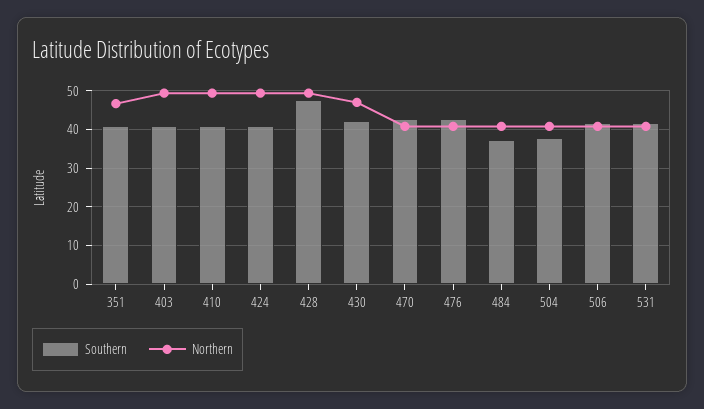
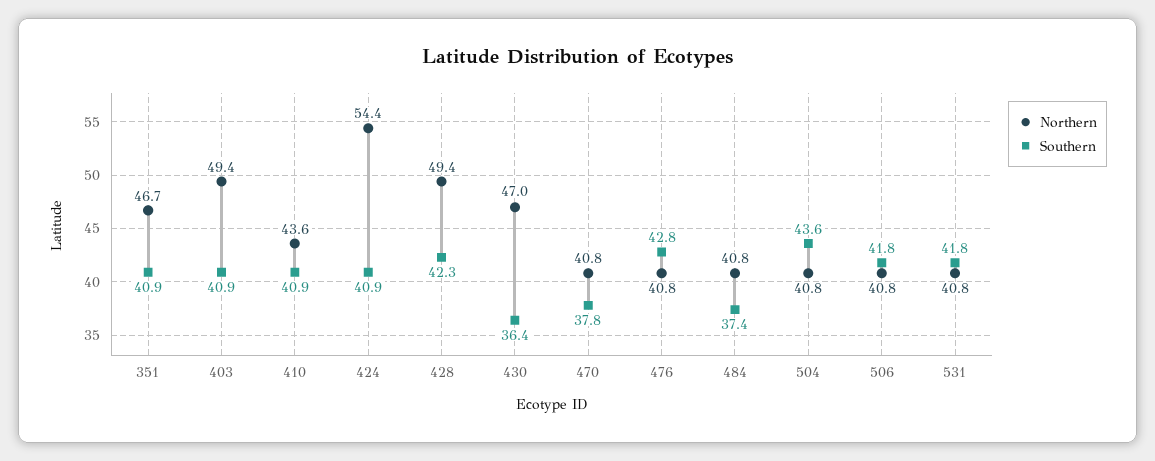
Northern, 410: 50 -> 43.6
Northern, 424: 50 -> 54.4
Southern, 428: 48 -> 42.3
Southern, 430: 42 -> 36.4
Southern, 470: 42 -> 37.8
Southern, 504: 38 -> 43.6

